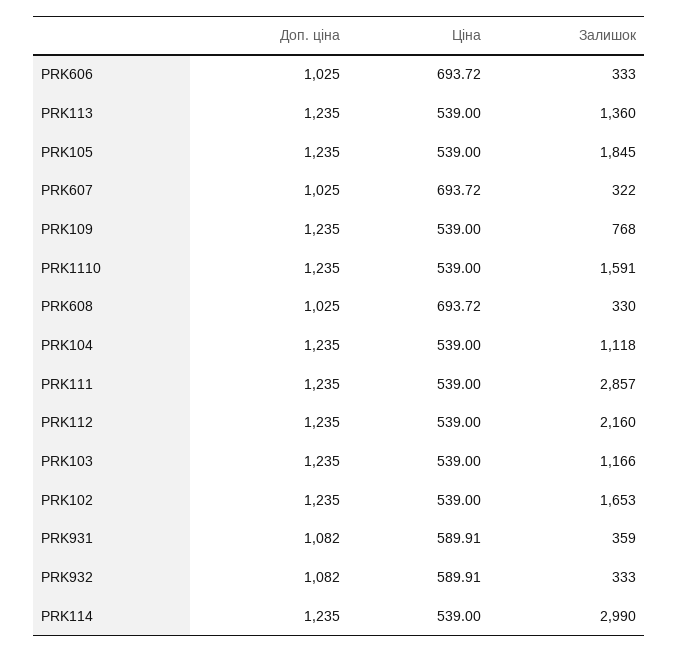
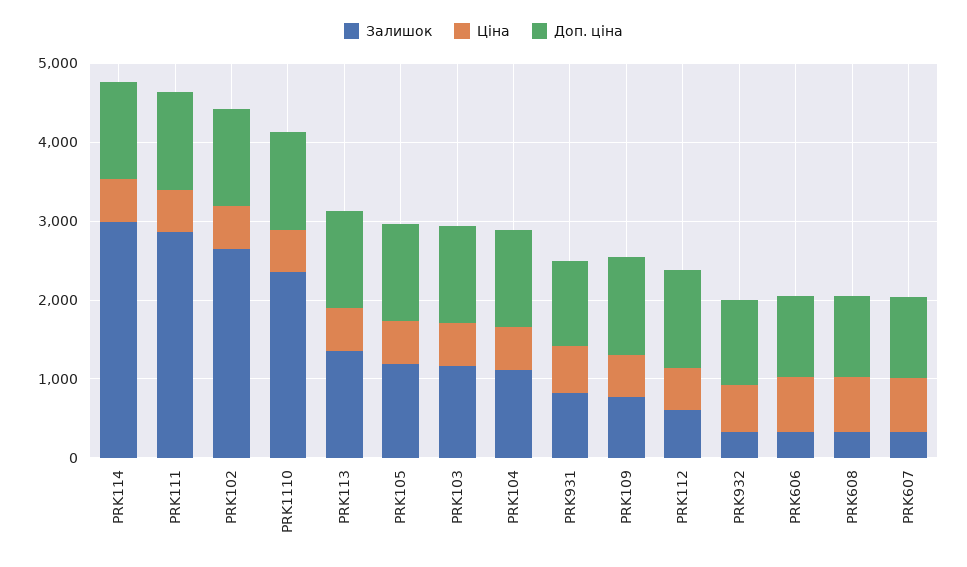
Залишок, PRK105: 1845 -> 1200
Залишок, PRK1110: 1591 -> 2400
Залишок, PRK112: 2160 -> 600
Залишок, PRK102: 1653 -> 2600
Залишок, PRK931: 359 -> 800

